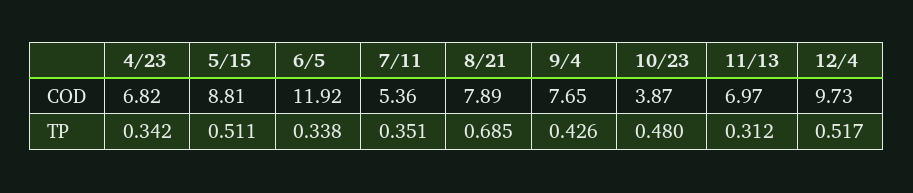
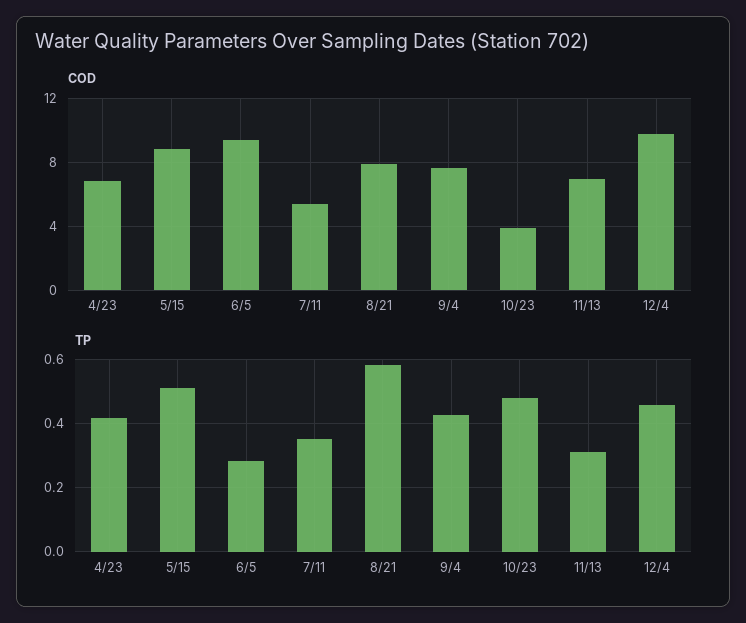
COD, 6/5: 11.92 -> 9.5
TP, 4/23: 0.342 -> 0.42
TP, 6/5: 0.338 -> 0.28
TP, 8/21: 0.685 -> 0.58
TP, 12/4: 0.517 -> 0.46

